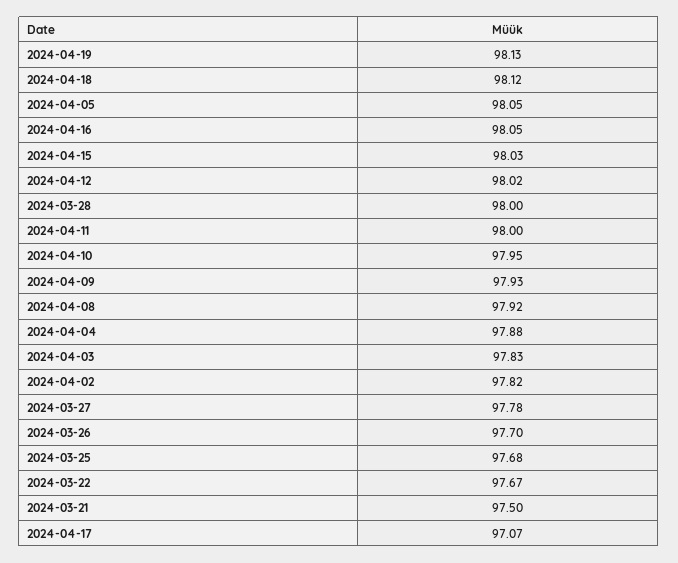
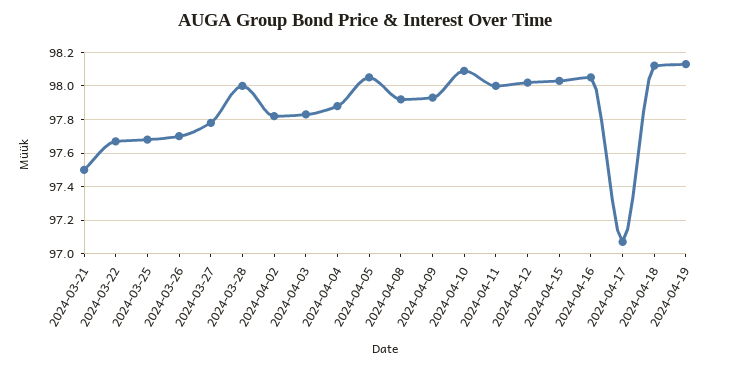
2024-04-10: 97.95 -> 98.1

